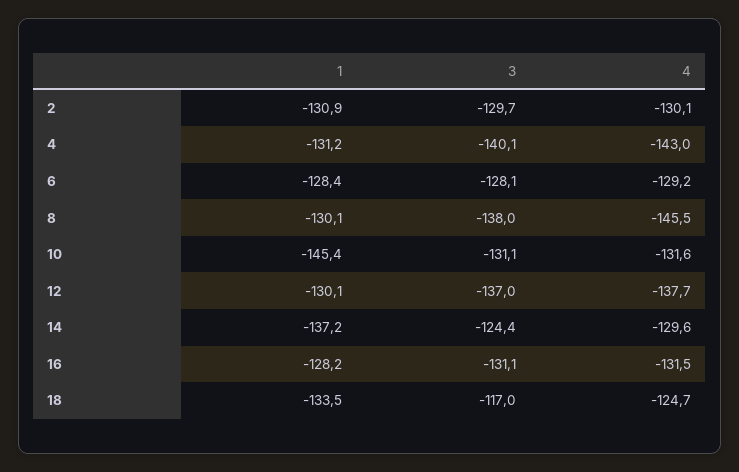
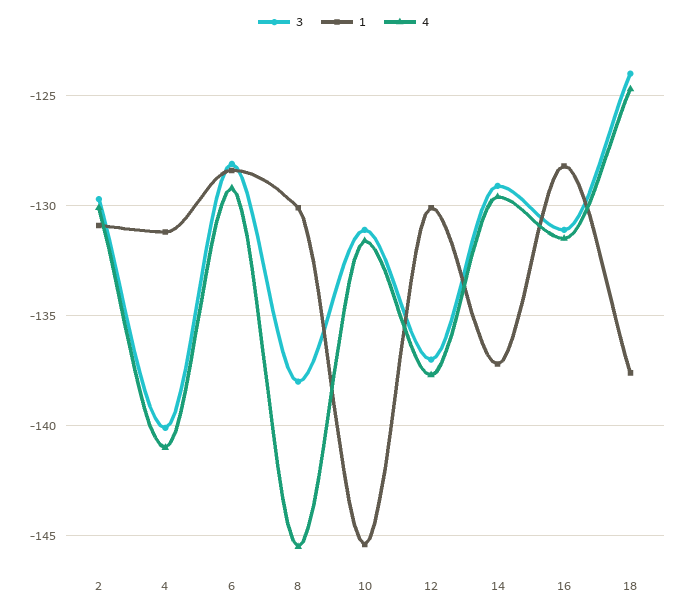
4, 4: -143 -> -141
3, 14: -124.4 -> -129
1, 18: -133.5 -> -137.5
3, 18: -117 -> -124

